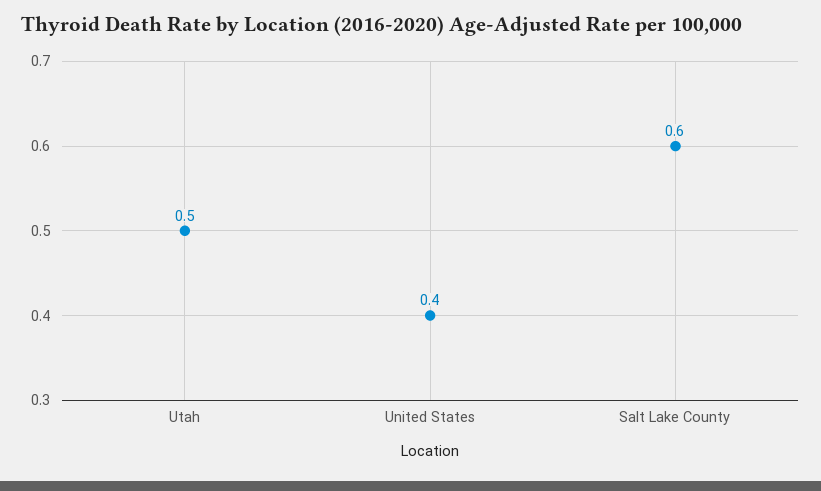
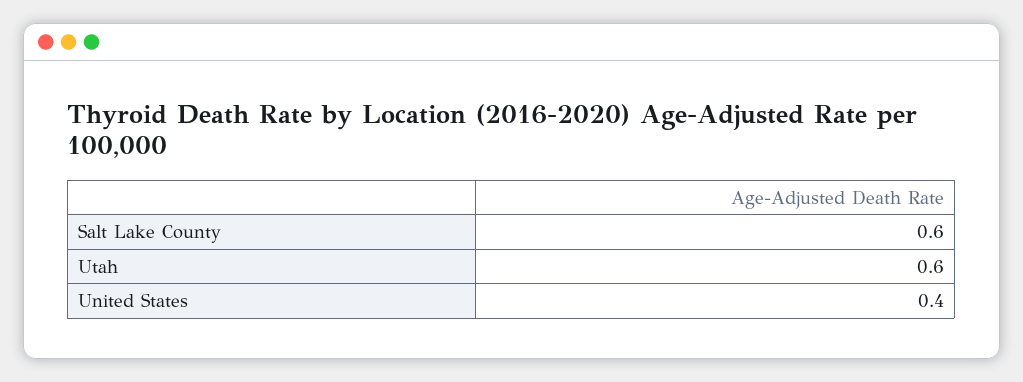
Utah: 0.5 -> 0.6

